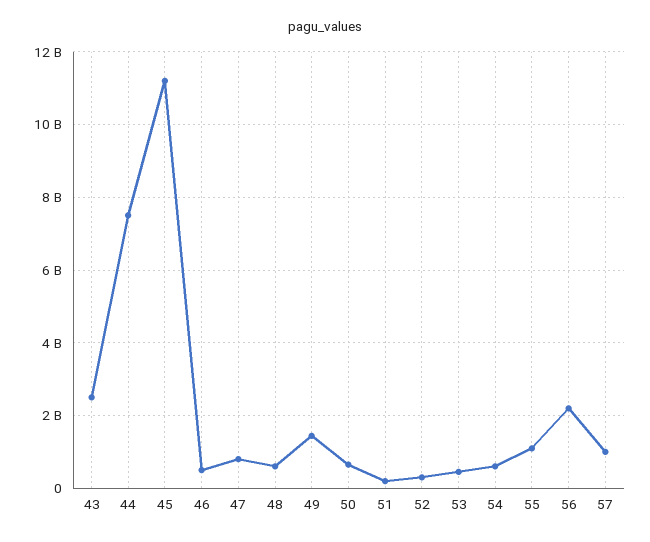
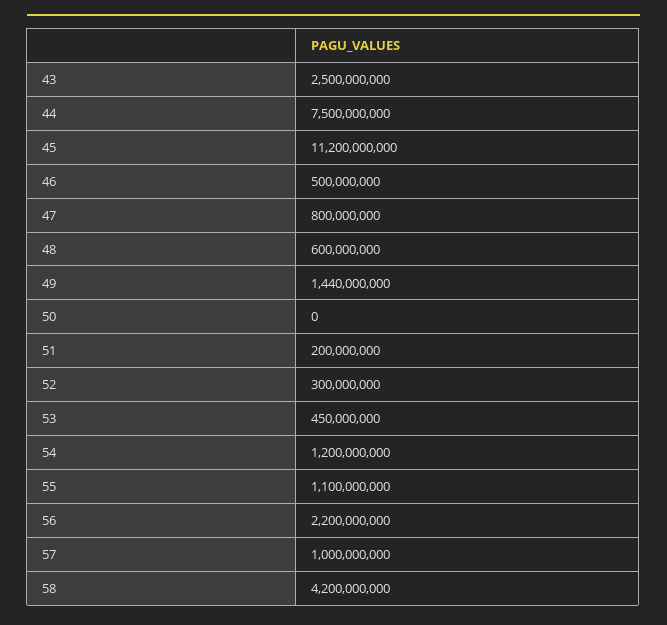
50: 600000000 -> 0
54: 600000000 -> 1200000000
58: none -> 4200000000

